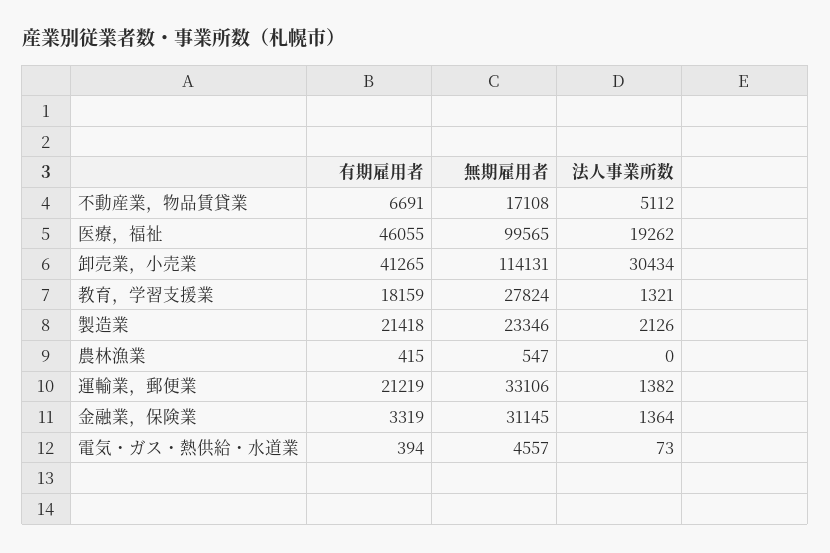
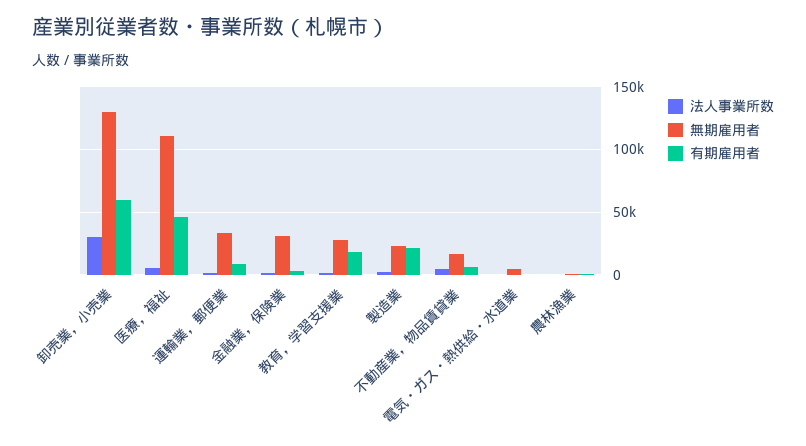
無期雇用者, 医療，福祉: 99565 -> 110000
法人事業所数, 医療，福祉: 19262 -> 5000
有期雇用者, 卸売業，小売業: 41265 -> 60000
無期雇用者, 卸売業，小売業: 114131 -> 130000
有期雇用者, 運輸業，郵便業: 21219 -> 10000

